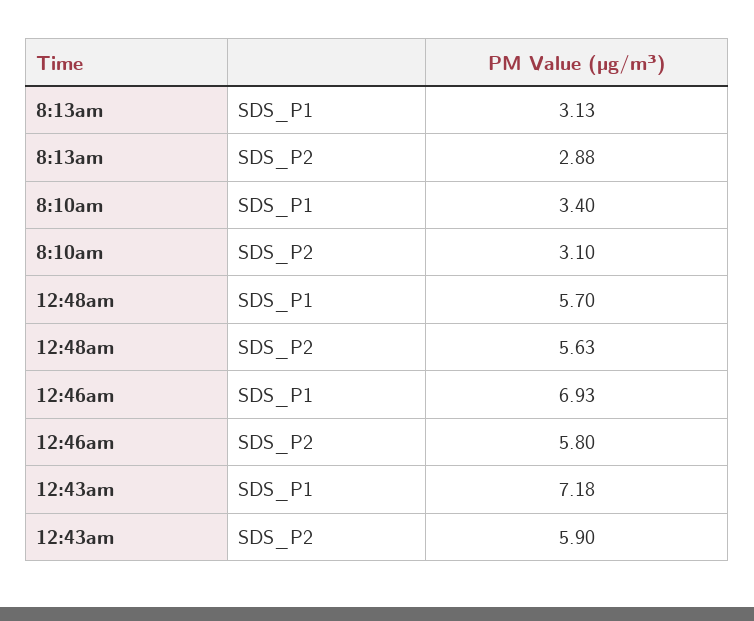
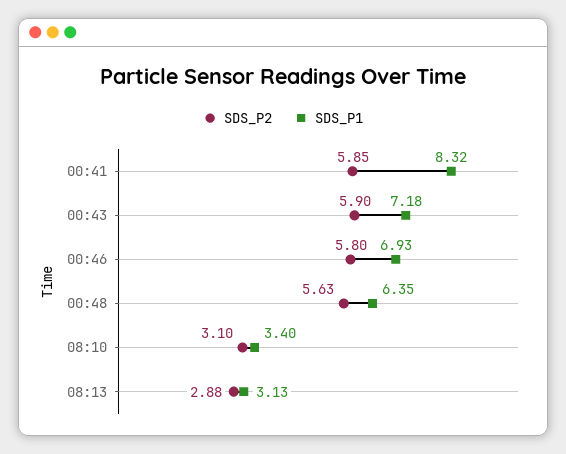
SDS_P1, 12:48am: 5.7 -> 6.35
SDS_P2, 00:41: none -> 5.85
SDS_P1, 00:41: none -> 8.32

